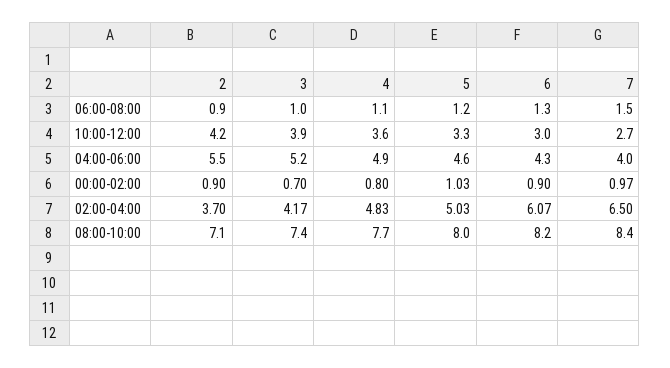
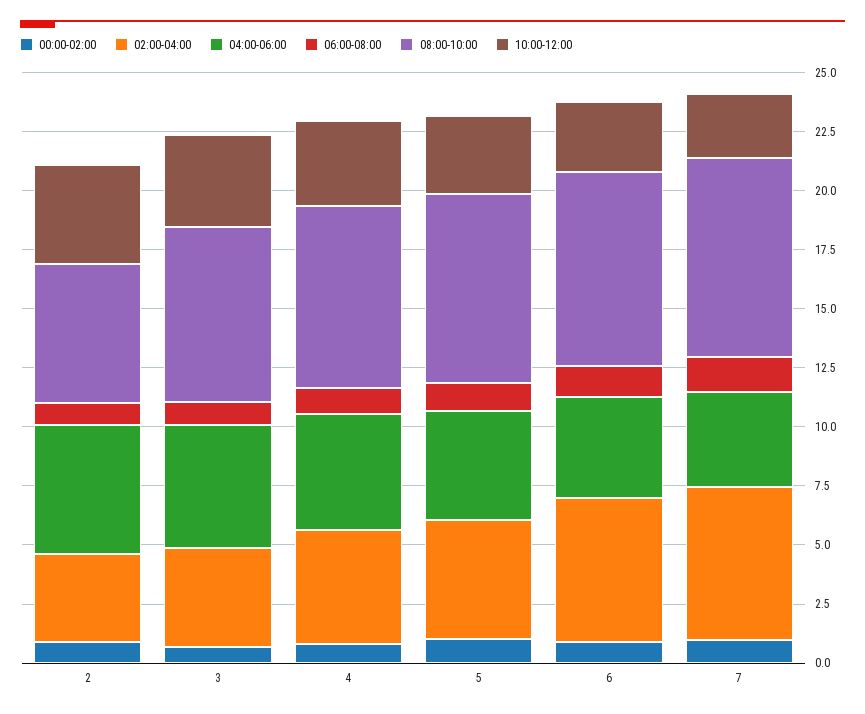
08:00-10:00, 2: 7.1 -> 6

